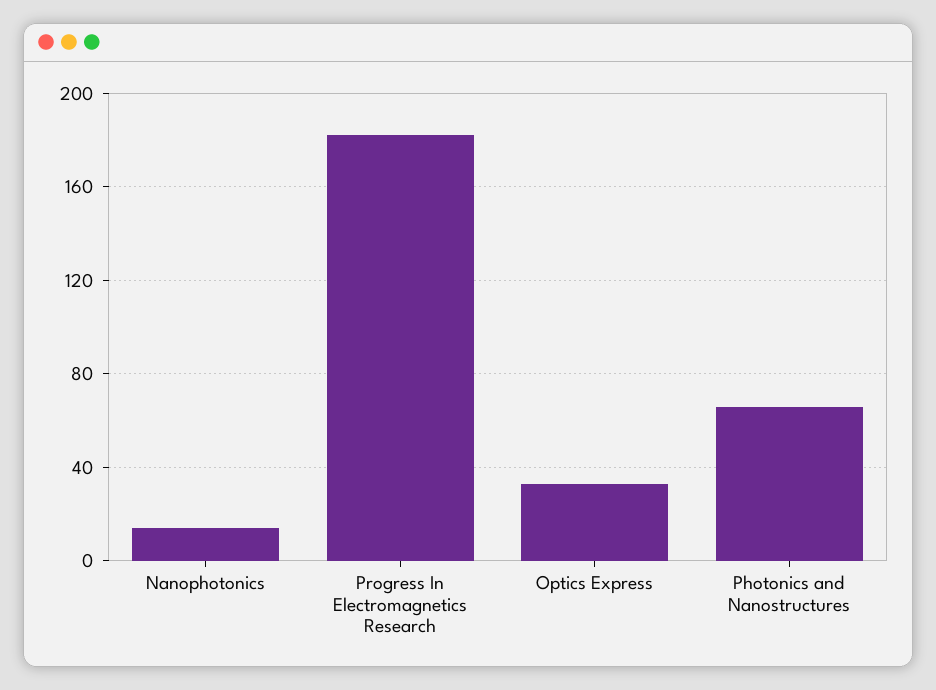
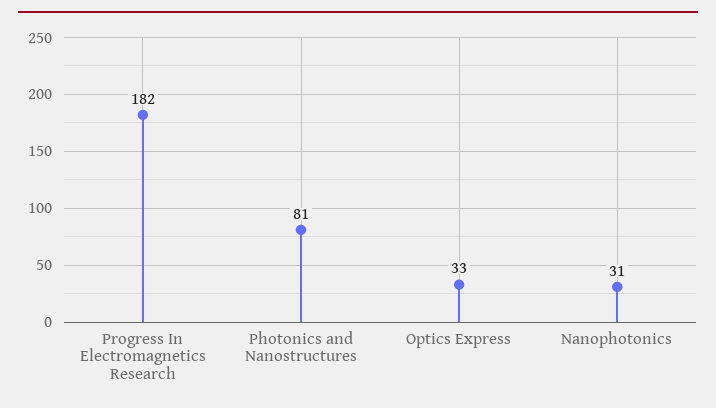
Nanophotonics: 15 -> 31
Photonics and Nanostructures: 65 -> 81

